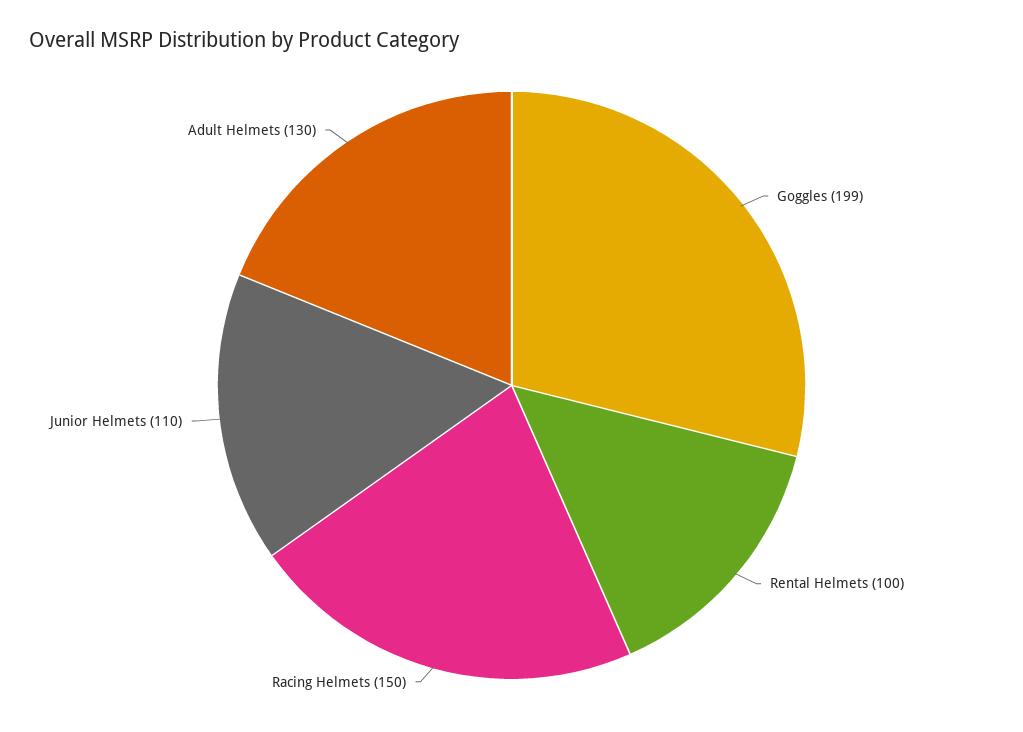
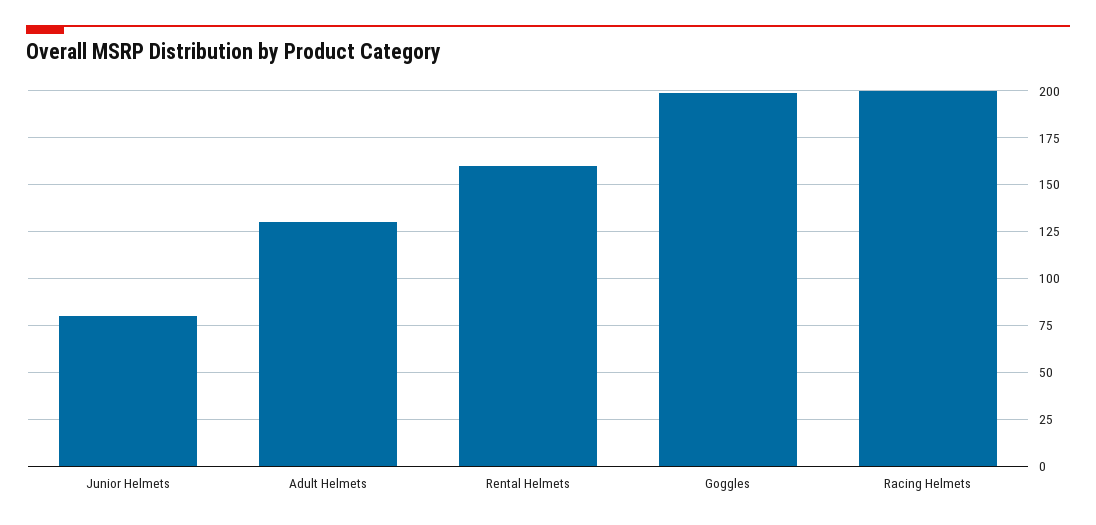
Rental Helmets: 100 -> 160
Racing Helmets: 150 -> 200
Junior Helmets: 110 -> 80

